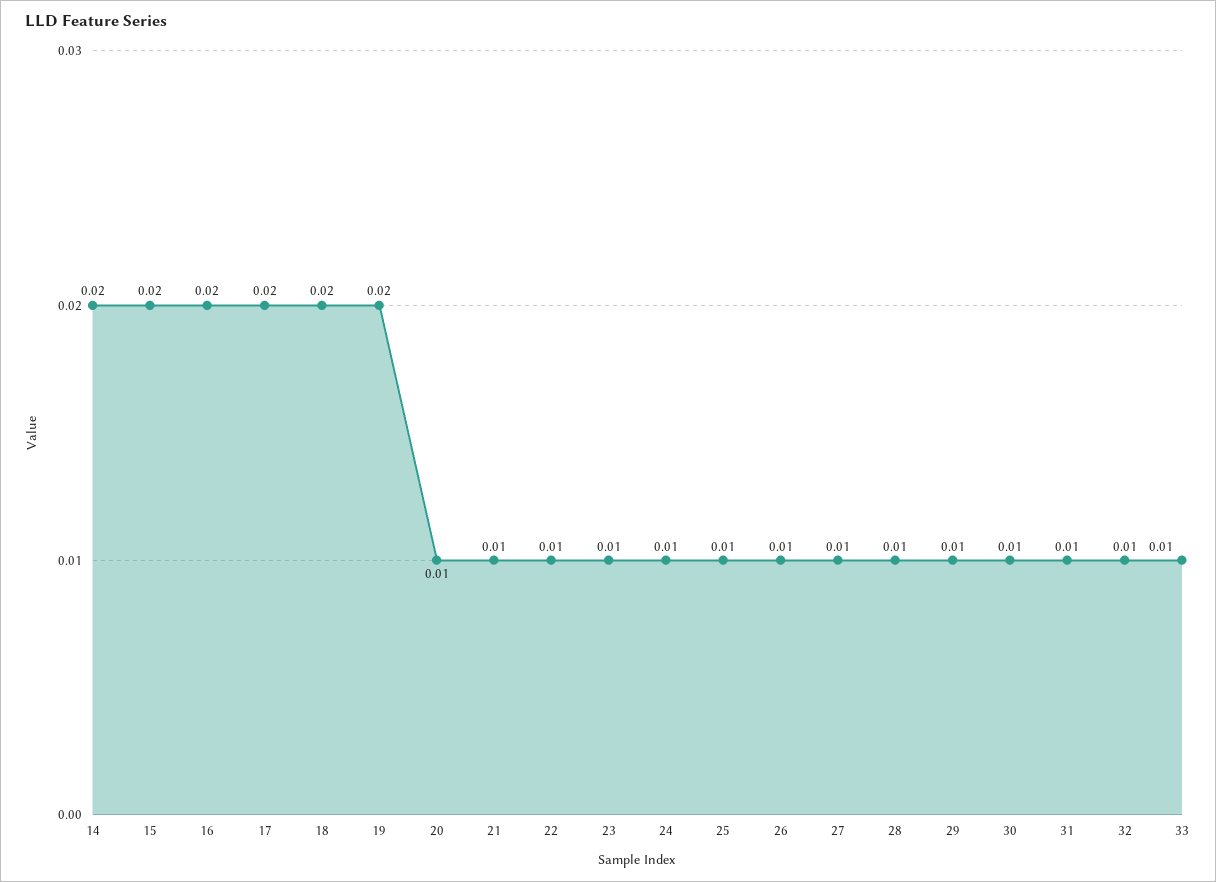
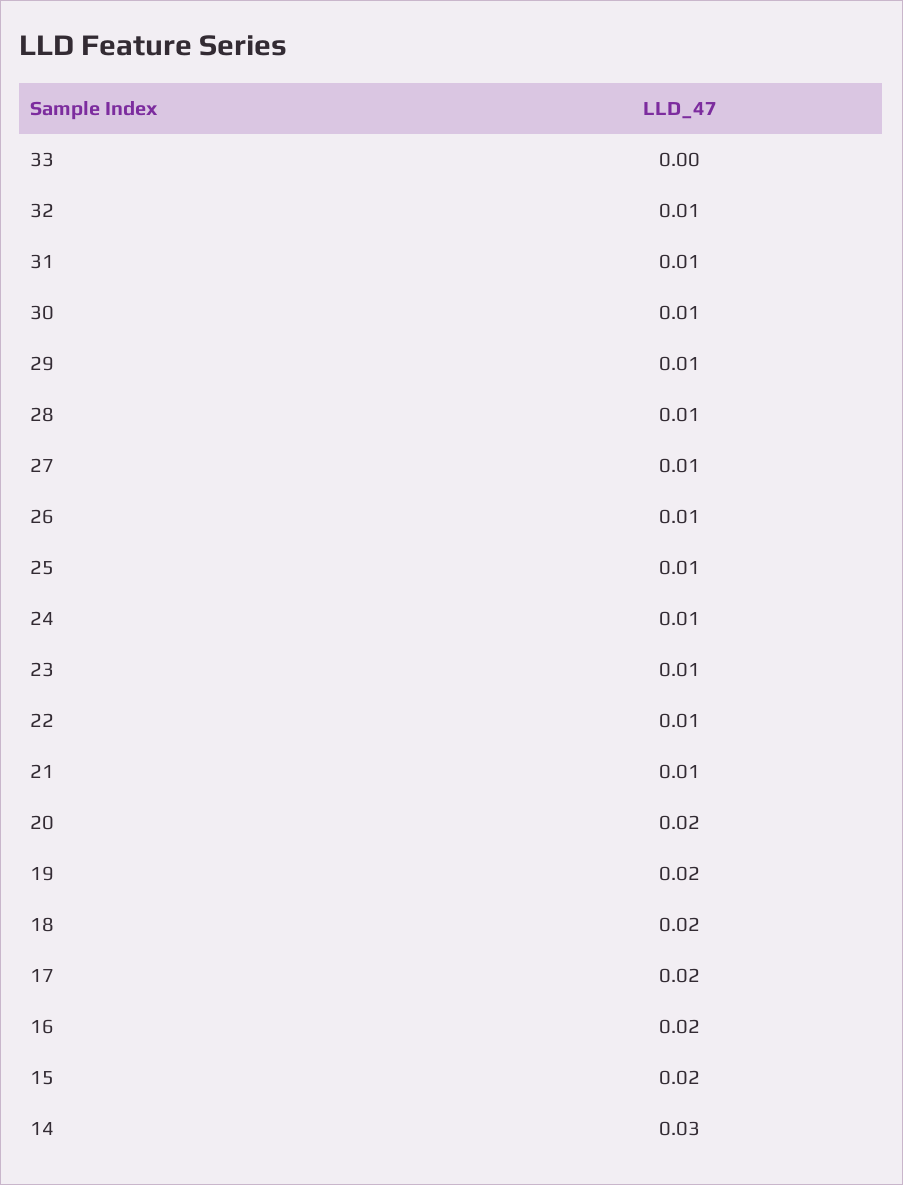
14: 0.02 -> 0.03
20: 0.01 -> 0.02
33: 0.01 -> 0

